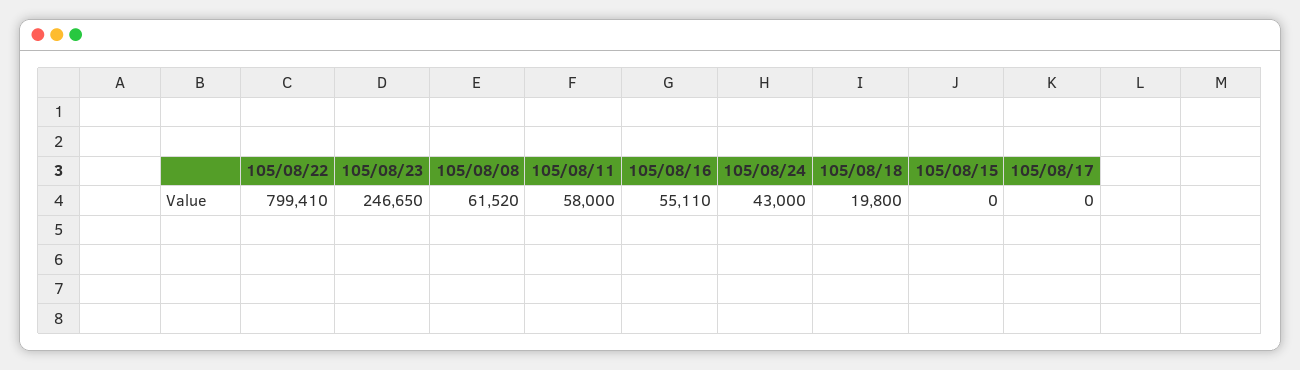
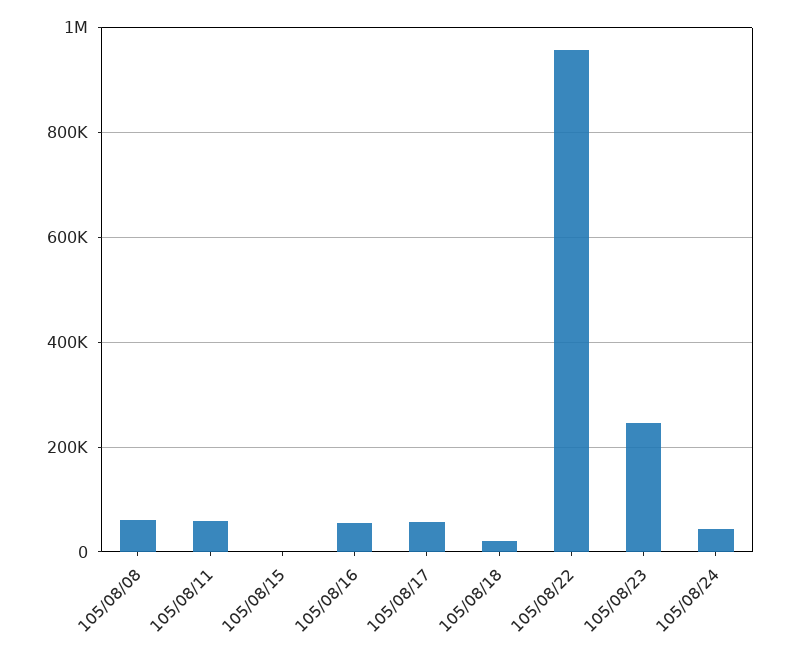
105/08/22: 799410 -> 960000
105/08/17: 0 -> 60000

